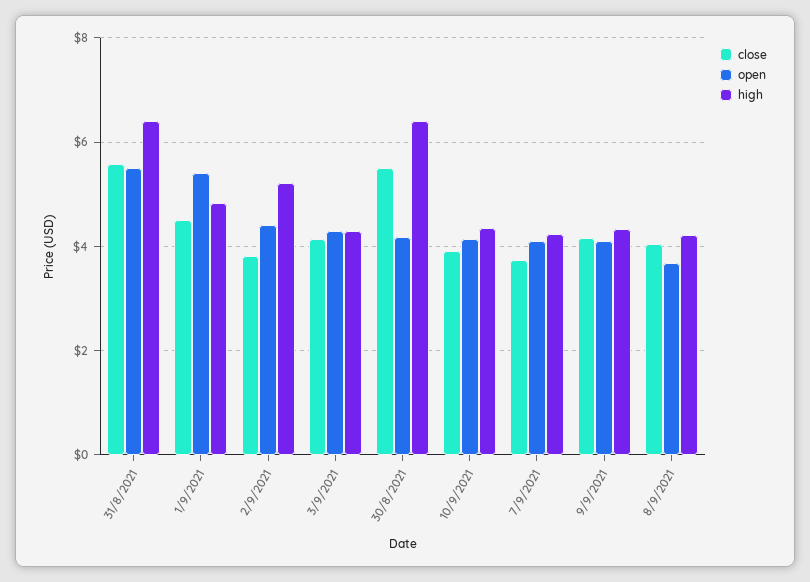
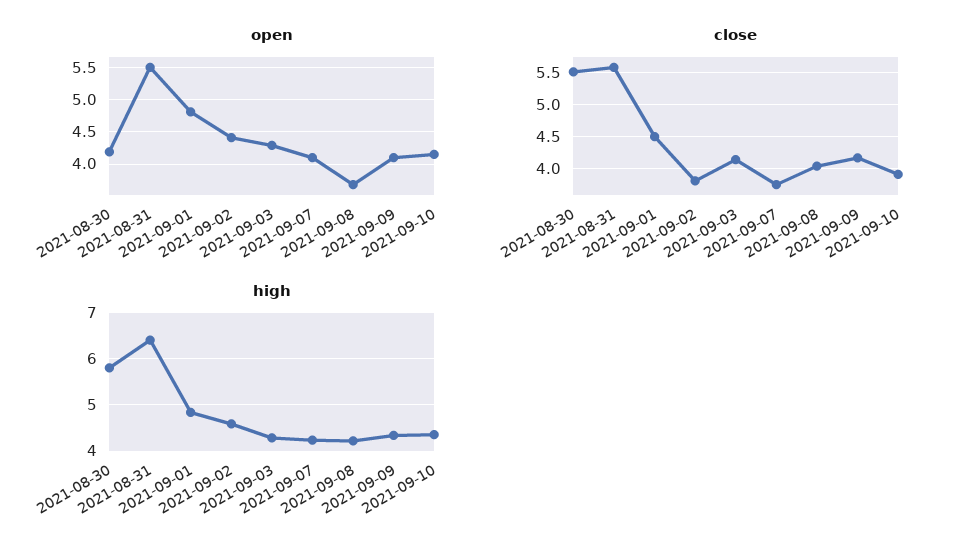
open, 1/9/2021: 5.4 -> 4.8
high, 2/9/2021: 5.2 -> 4.6
high, 30/8/2021: 6.4 -> 5.8

